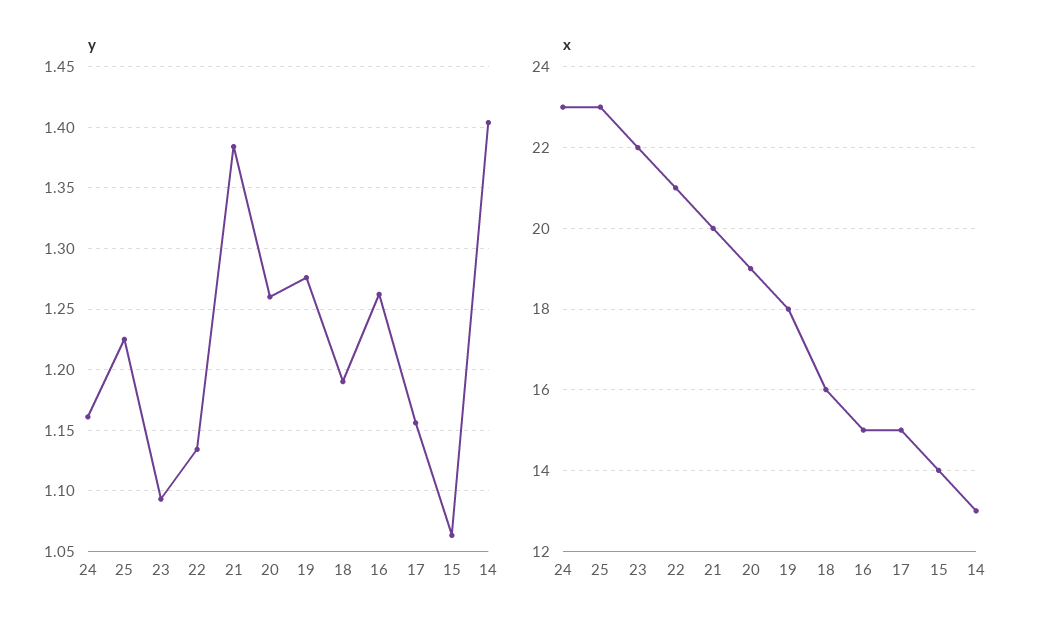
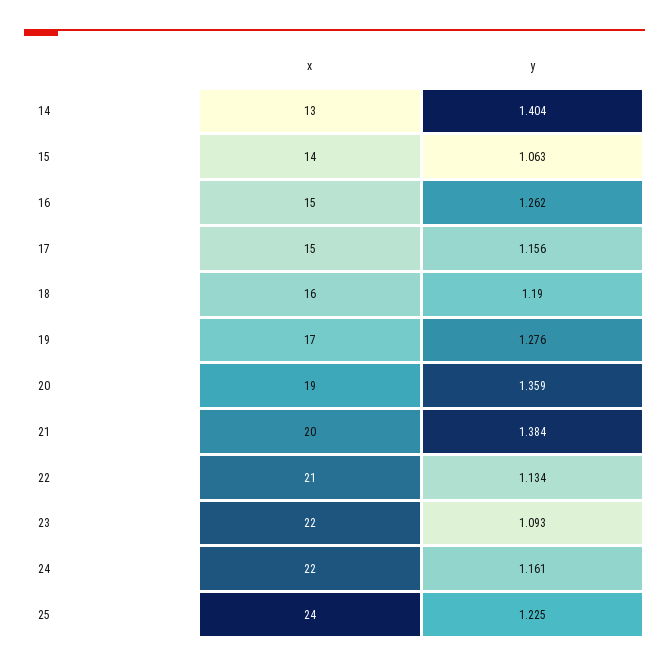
y, 20: 1.26 -> 1.359
x, 24: 23 -> 22
x, 25: 23 -> 24
x, 19: 18 -> 17

